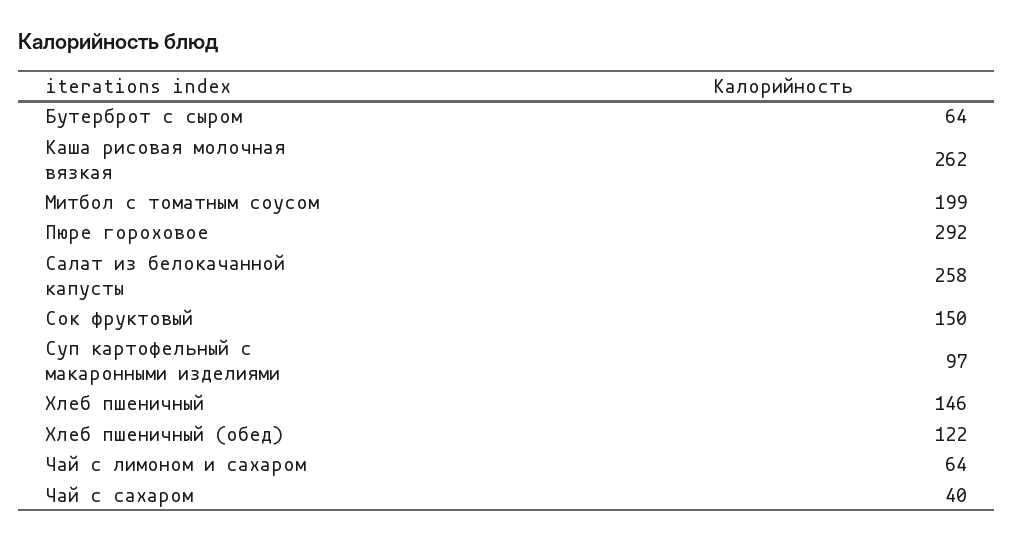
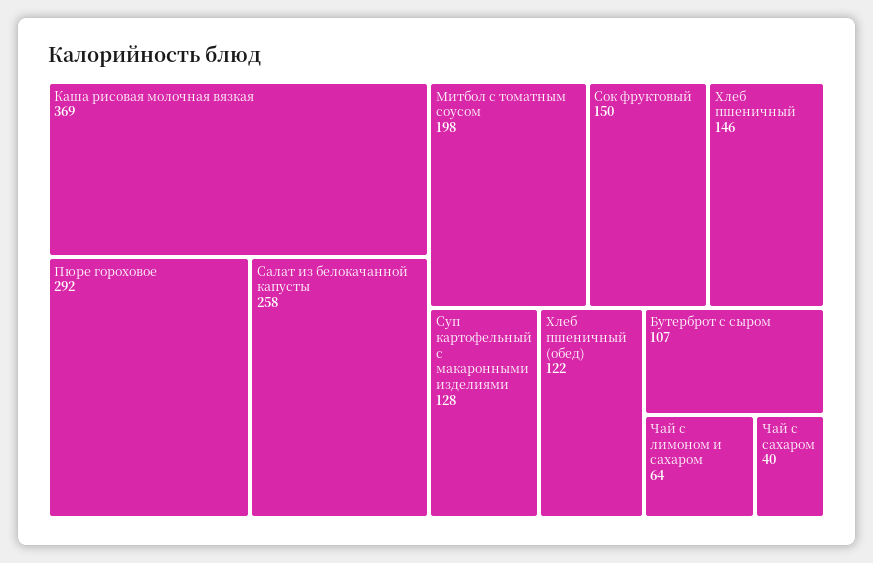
Бутерброт с сыром: 64 -> 107
Каша рисовая молочная вязкая: 262 -> 369
Митбол с томатным соусом: 199 -> 198
Суп картофельный с макаронными изделиями: 97 -> 128

